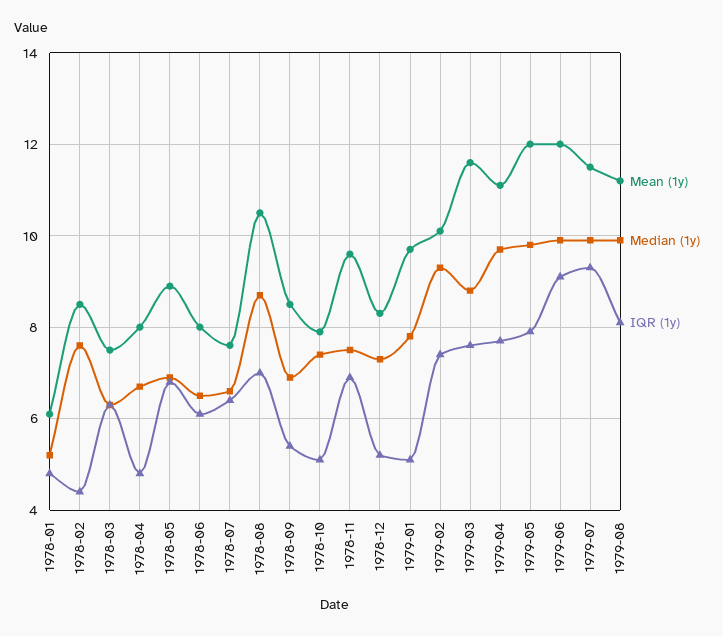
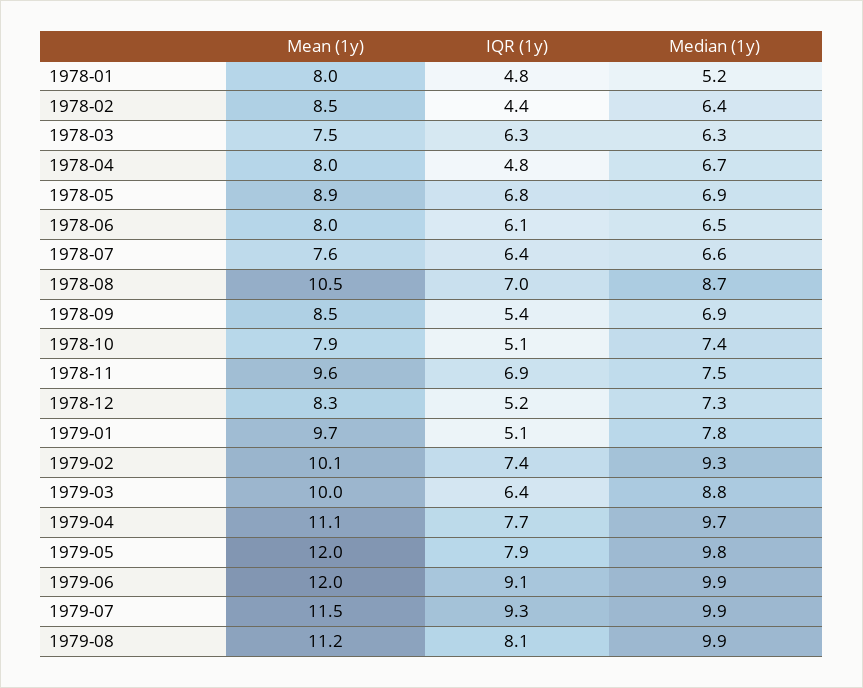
Mean (1y), 1978-01: 6 -> 8
Median (1y), 1978-02: 7.5 -> 6.4
Mean (1y), 1979-03: 11.5 -> 10
IQR (1y), 1979-03: 7.5 -> 6.4

